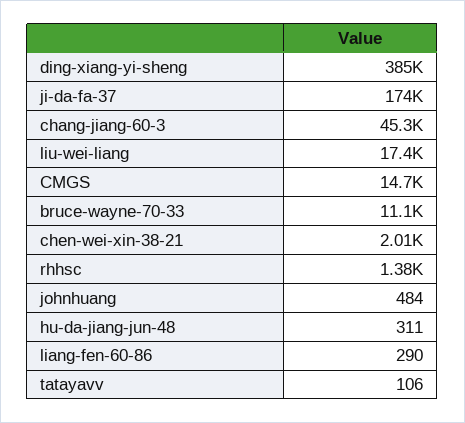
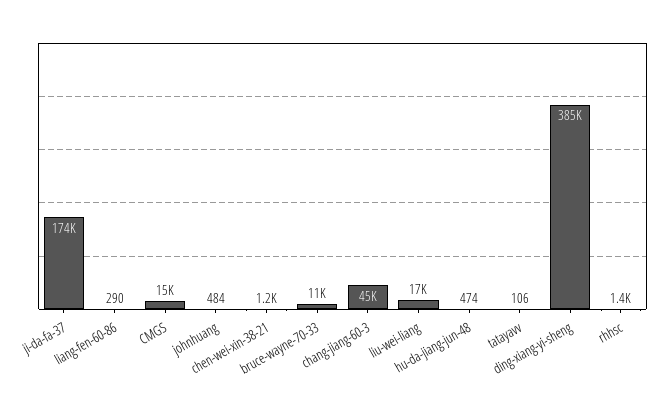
chen-wei-xin-38-21: 2010 -> 1200
hu-da-jiang-jun-48: 311 -> 474

